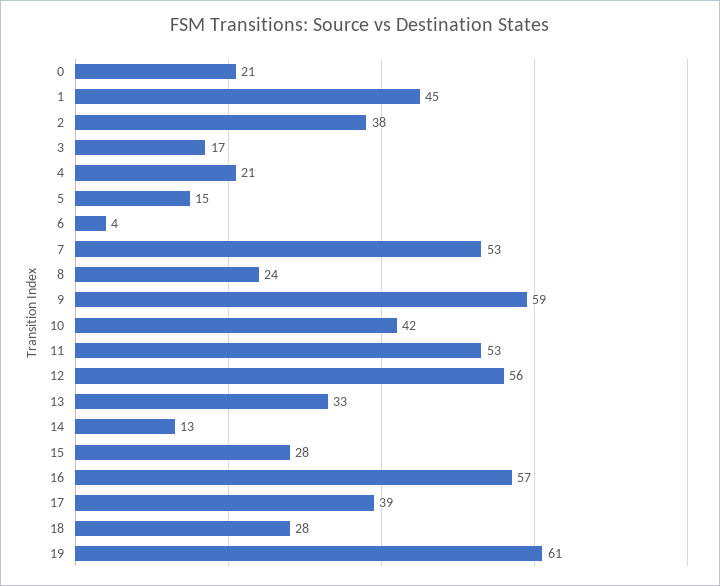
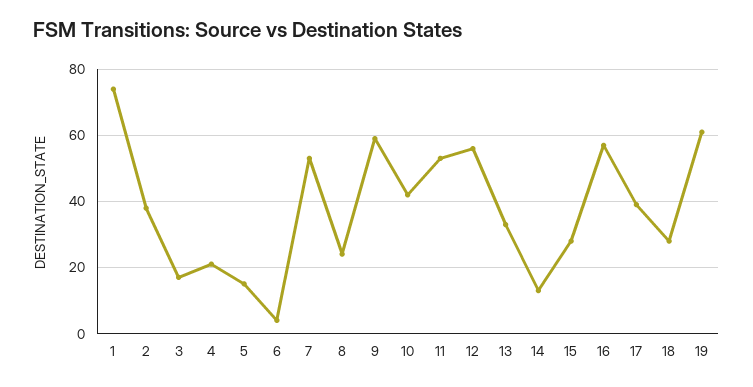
0: 21 -> none
1: 45 -> 75

